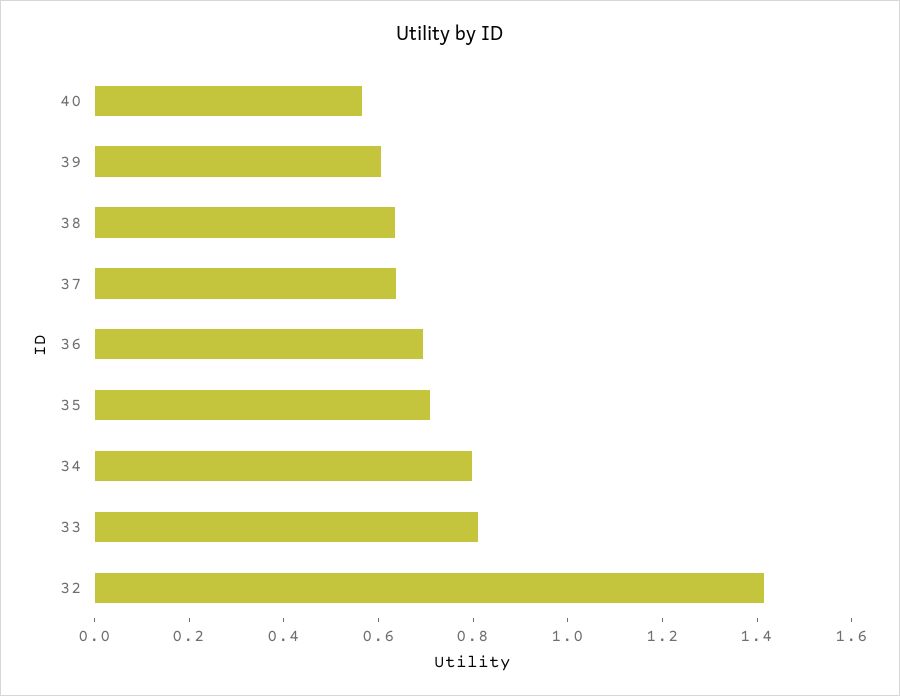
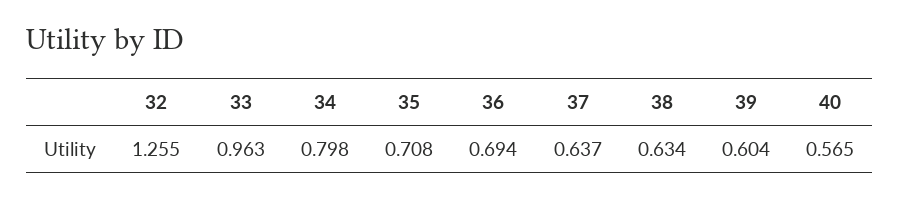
33: 0.8 -> 0.963
32: 1.4 -> 1.255

